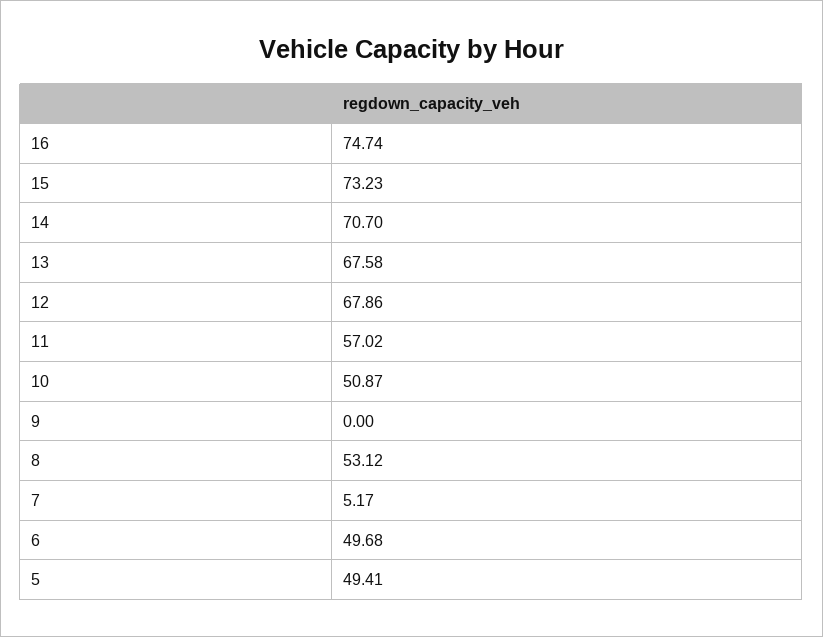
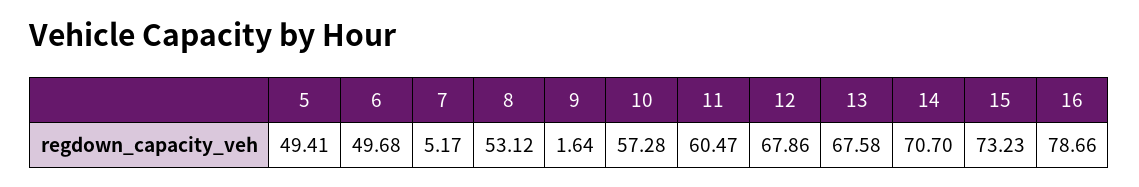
16: 74.74 -> 78.66
11: 57.02 -> 60.47
10: 50.87 -> 57.28
9: 0 -> 1.64

